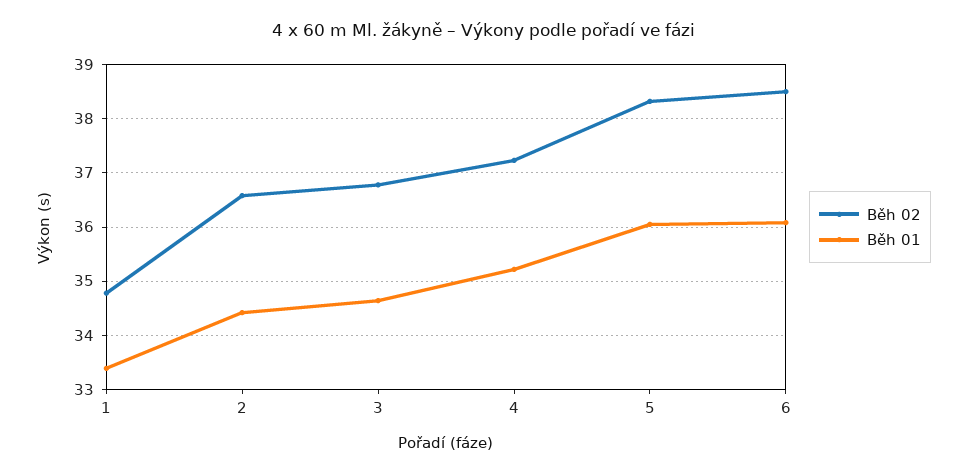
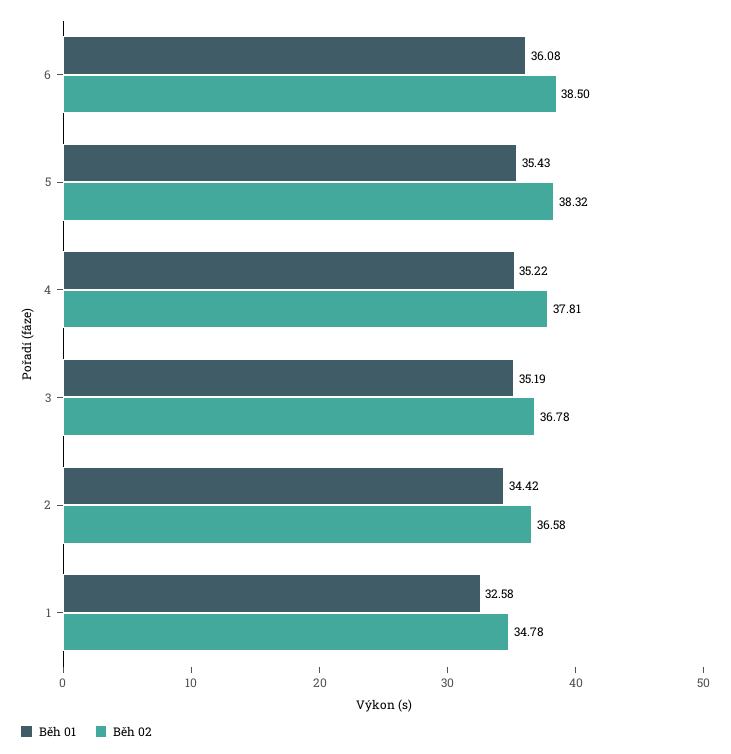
Běh 01, 1: 33.4 -> 32.58
Běh 01, 3: 34.6 -> 35.19
Běh 02, 4: 37.2 -> 37.81
Běh 01, 5: 36 -> 35.43

